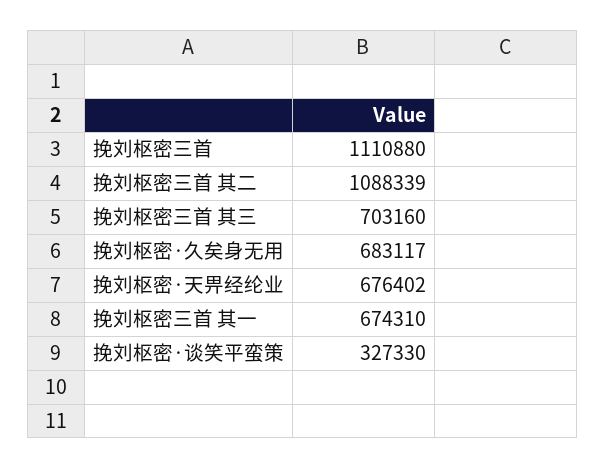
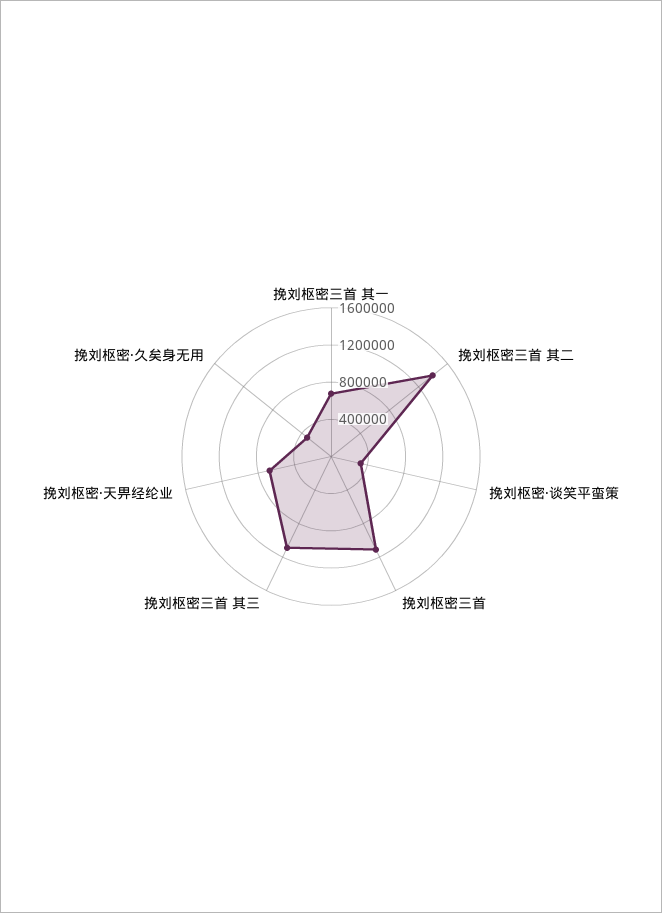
挽刘枢密三首 其二: 1088339 -> 1400000
挽刘枢密三首 其三: 703160 -> 1100000
挽刘枢密·久矣身无用: 683117 -> 300000

